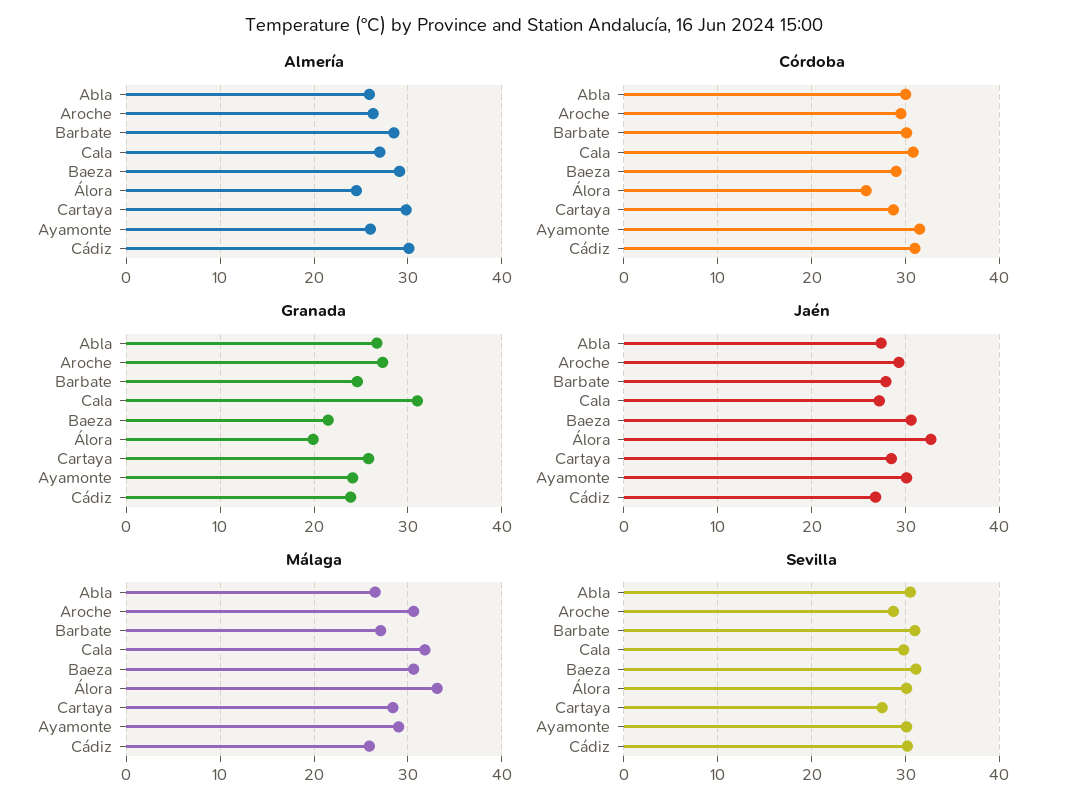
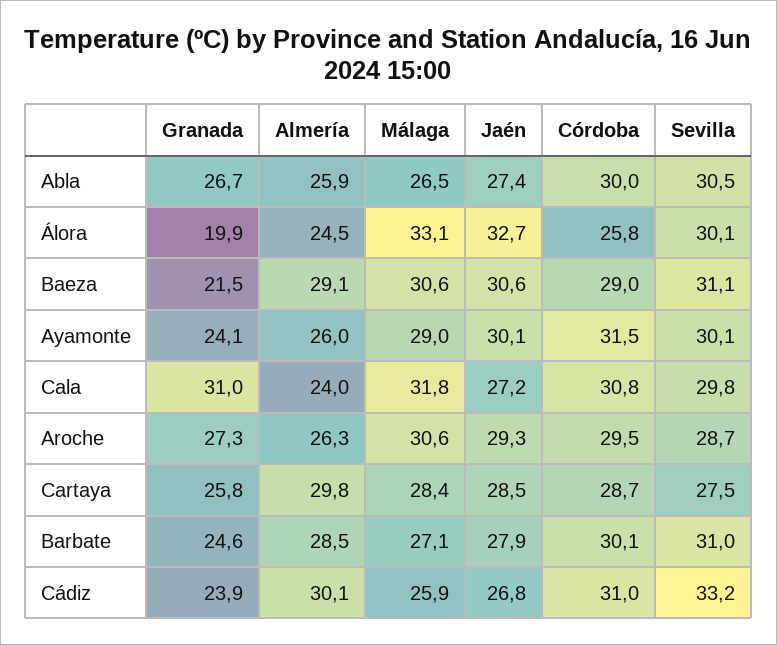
Almería, Cala: 27 -> 24
Sevilla, Cádiz: 30 -> 33.2

